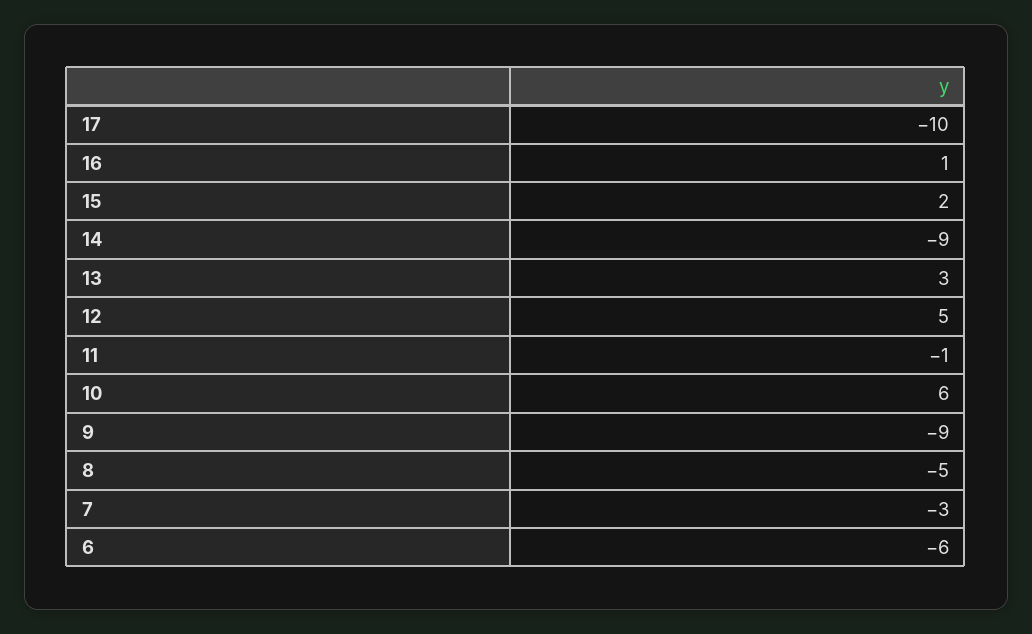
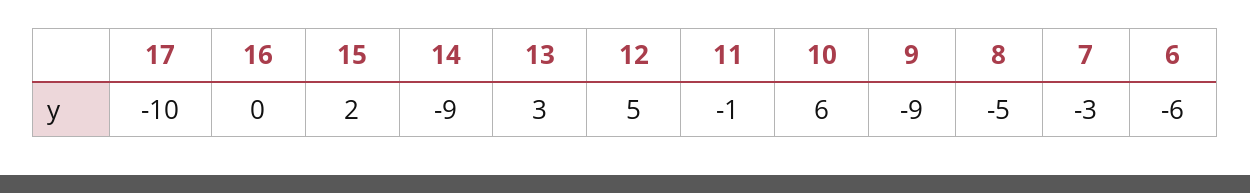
16: 1 -> 0

